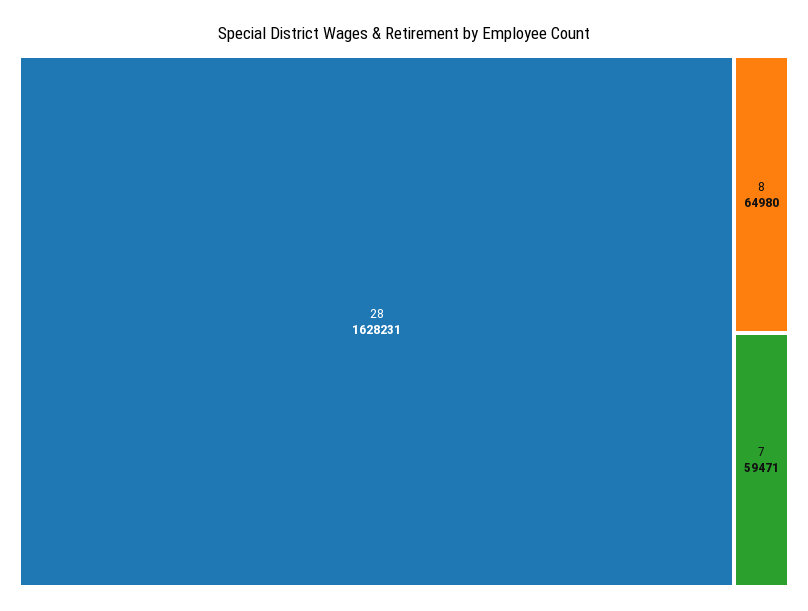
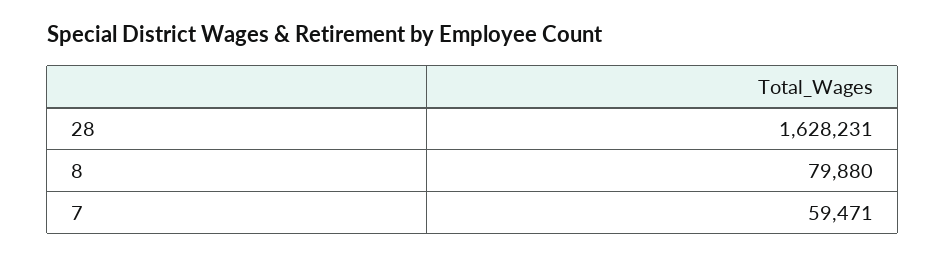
8: 64980 -> 79880

